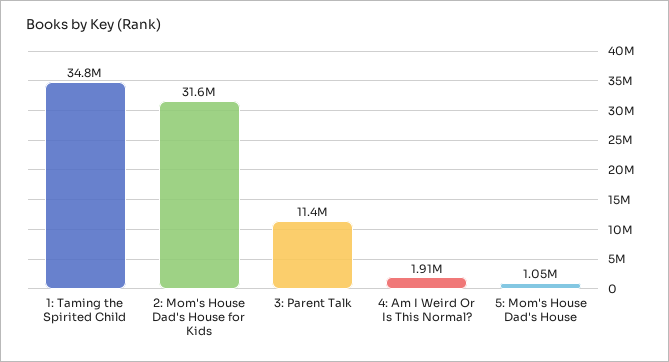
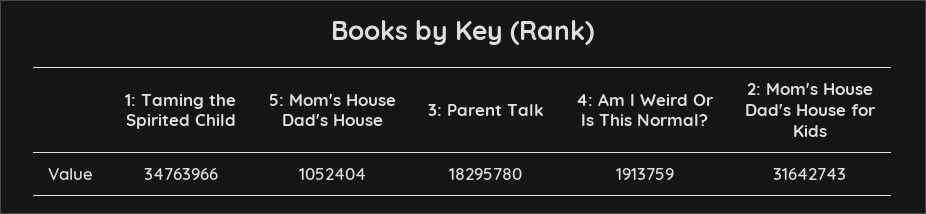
3: Parent Talk: 11400000 -> 18295780

